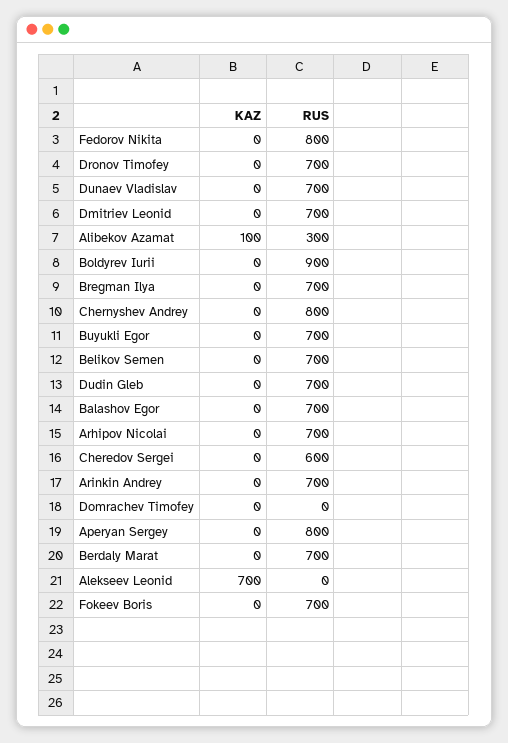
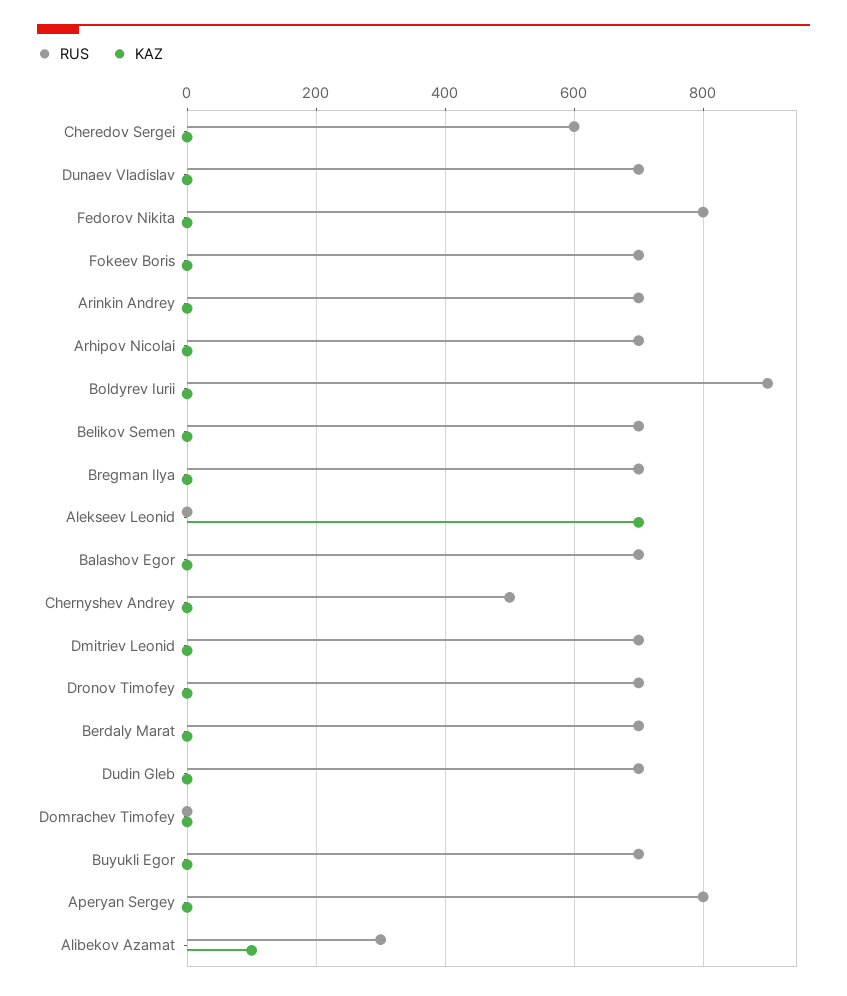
RUS, Chernyshev Andrey: 800 -> 500

